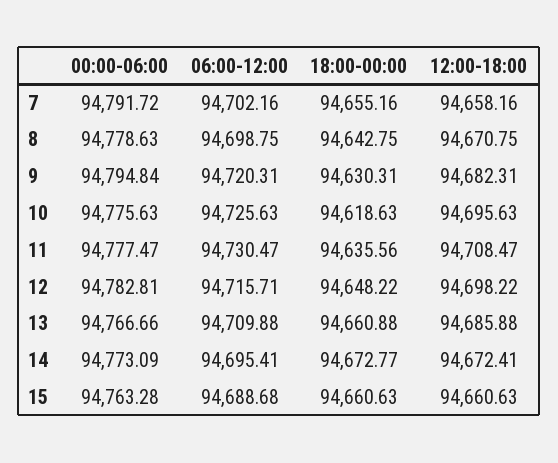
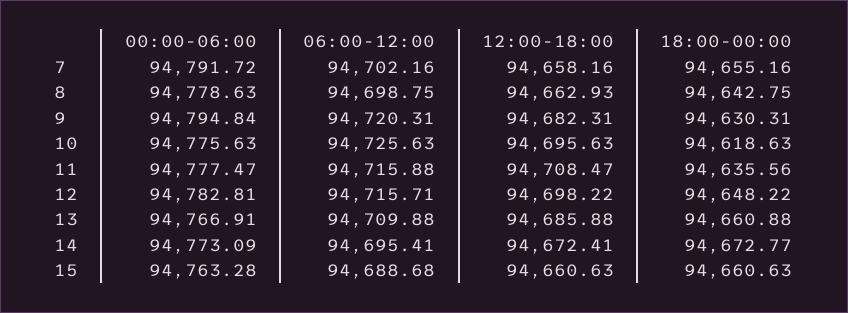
12:00-18:00, 8: 94670.75 -> 94662.93
06:00-12:00, 11: 94730.47 -> 94715.88
00:00-06:00, 13: 94766.66 -> 94766.91

